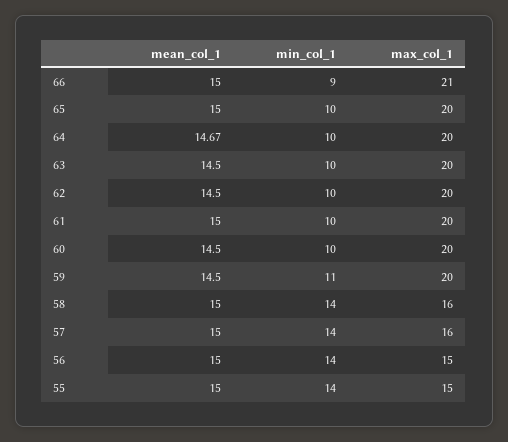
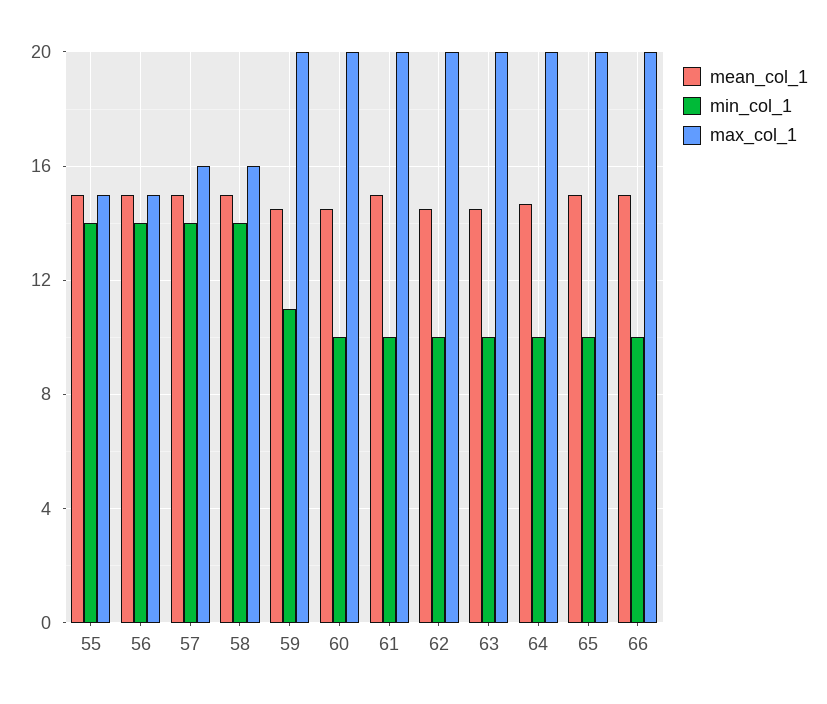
min_col_1, 66: 9 -> 10
max_col_1, 66: 21 -> 20

